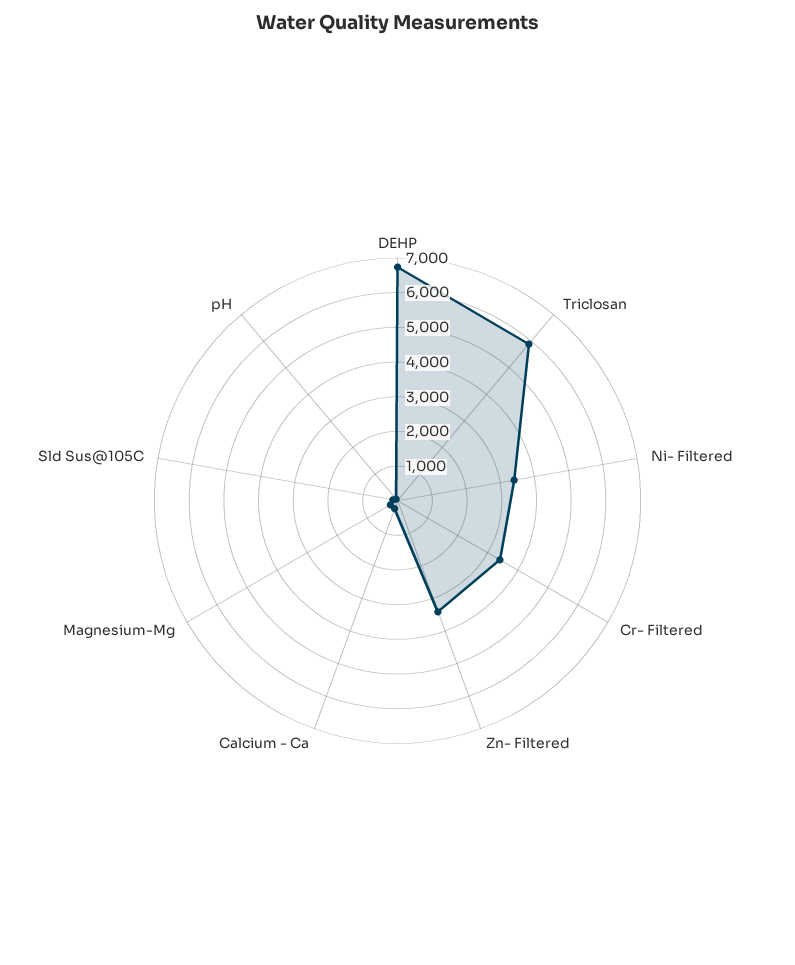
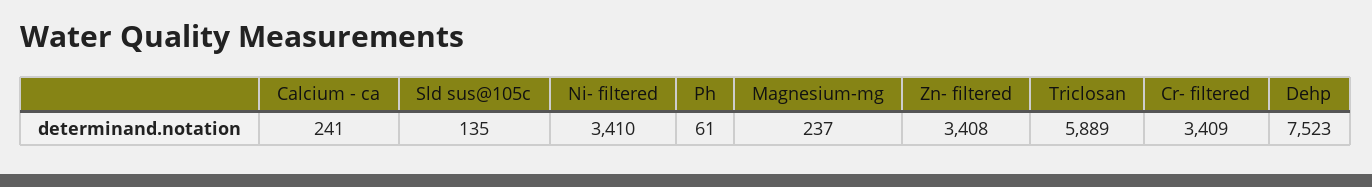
DEHP: 6750 -> 7523

